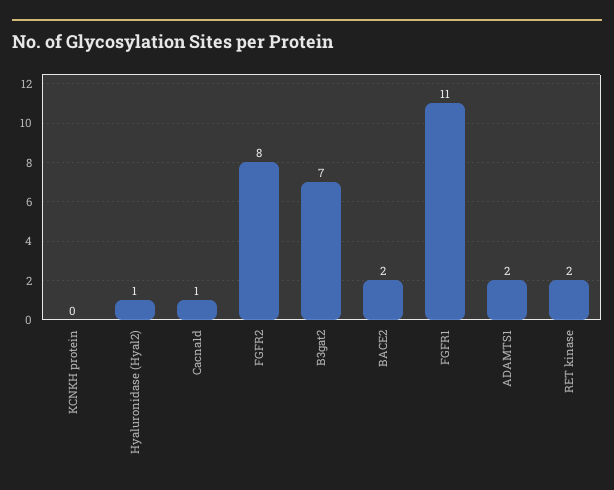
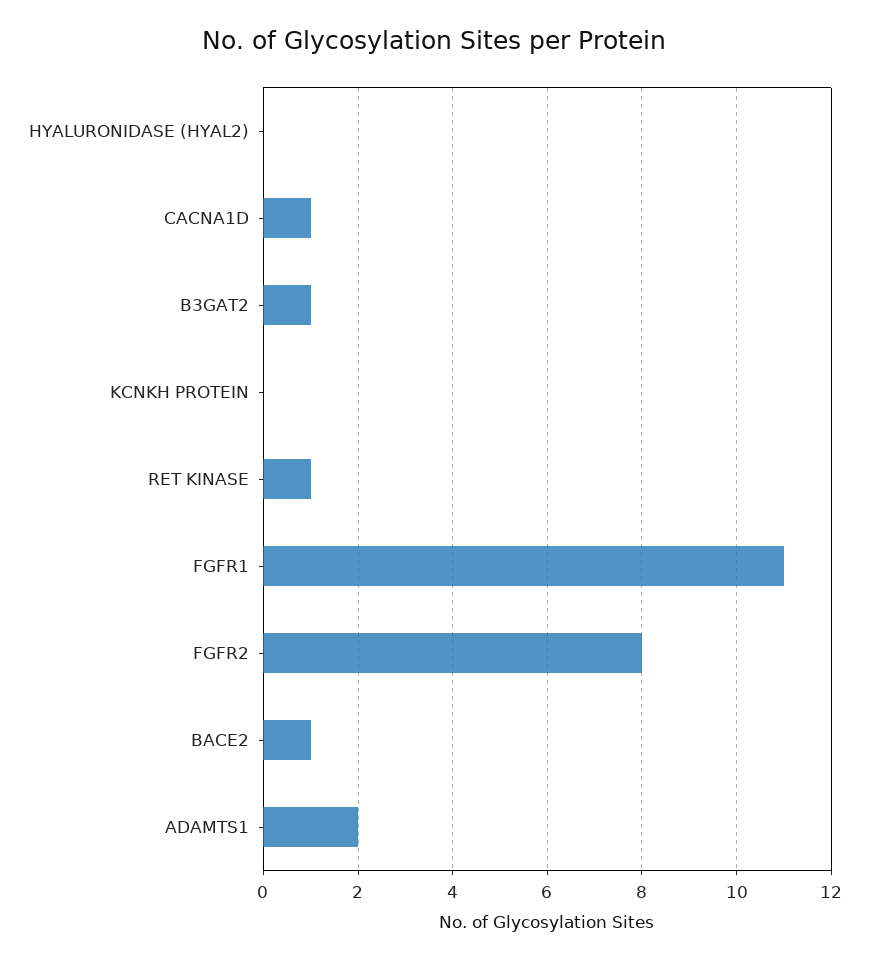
Hyaluronidase (Hyal2): 1 -> 0
B3gat2: 7 -> 1
BACE2: 2 -> 1
RET kinase: 2 -> 1

